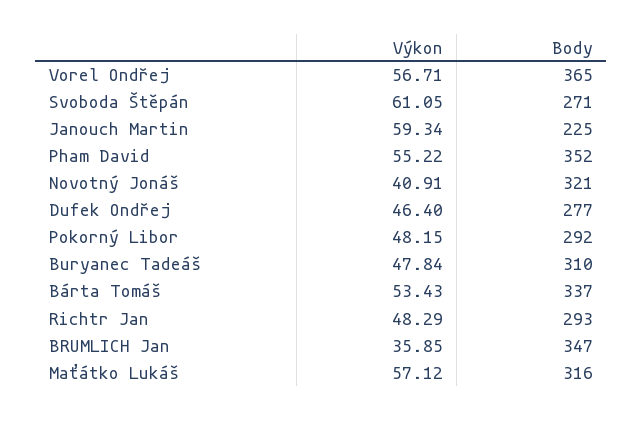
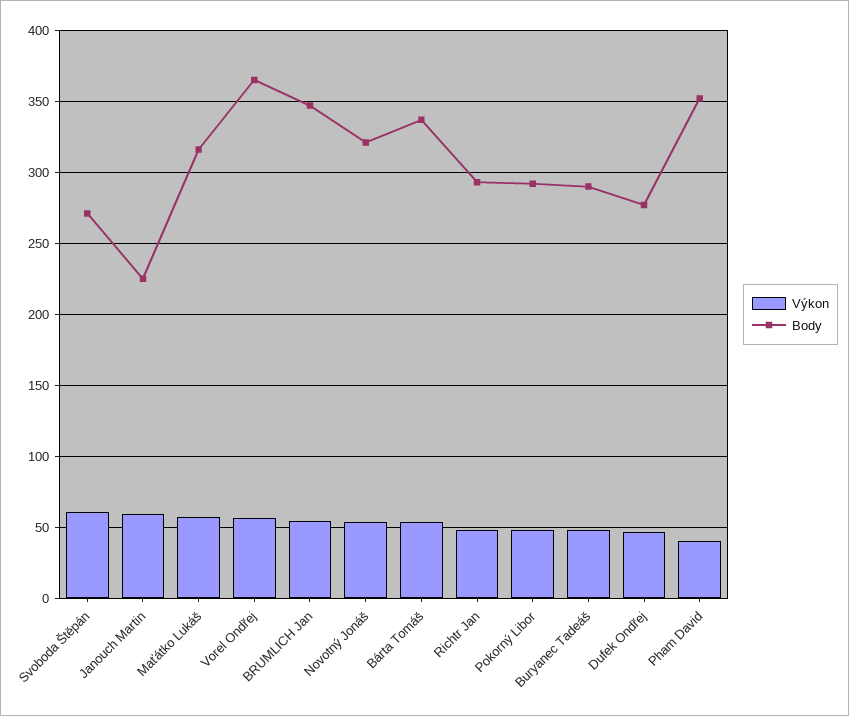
Výkon, Pham David: 55.22 -> 40
Výkon, Novotný Jonáš: 40.91 -> 55
Body, Buryanec Tadeáš: 310 -> 290
Výkon, BRUMLICH Jan: 35.85 -> 55

